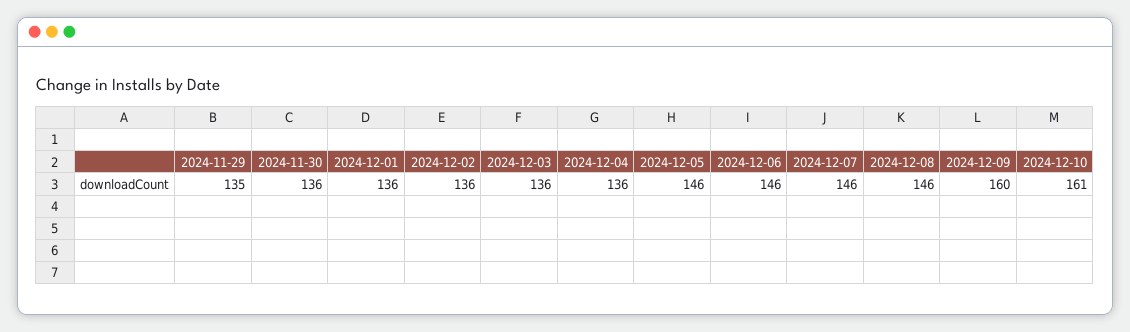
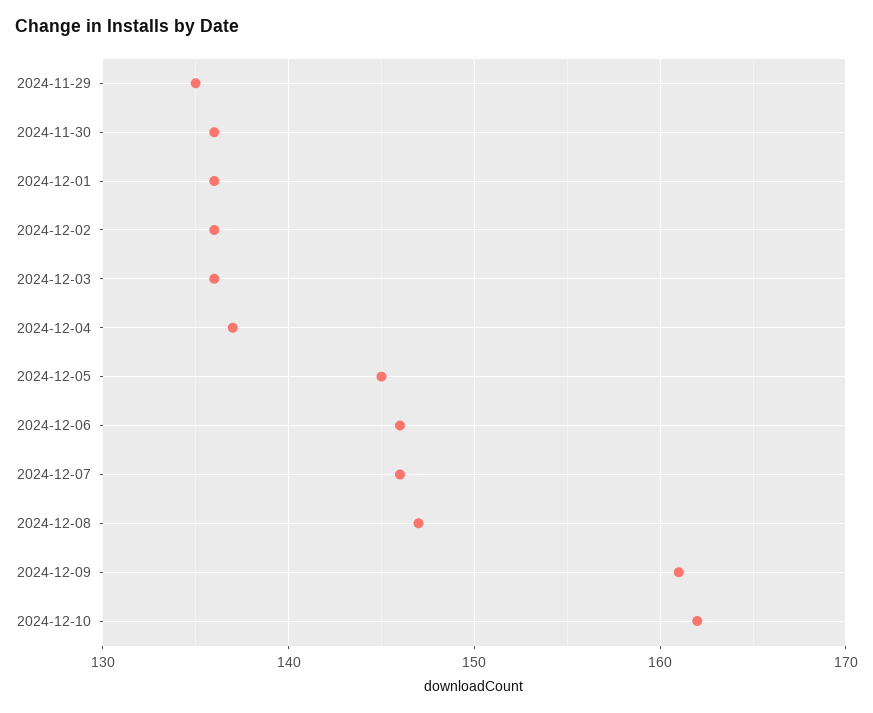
2024-12-04: 136 -> 137
2024-12-05: 146 -> 145
2024-12-08: 146 -> 147
2024-12-09: 160 -> 161
2024-12-10: 161 -> 162

